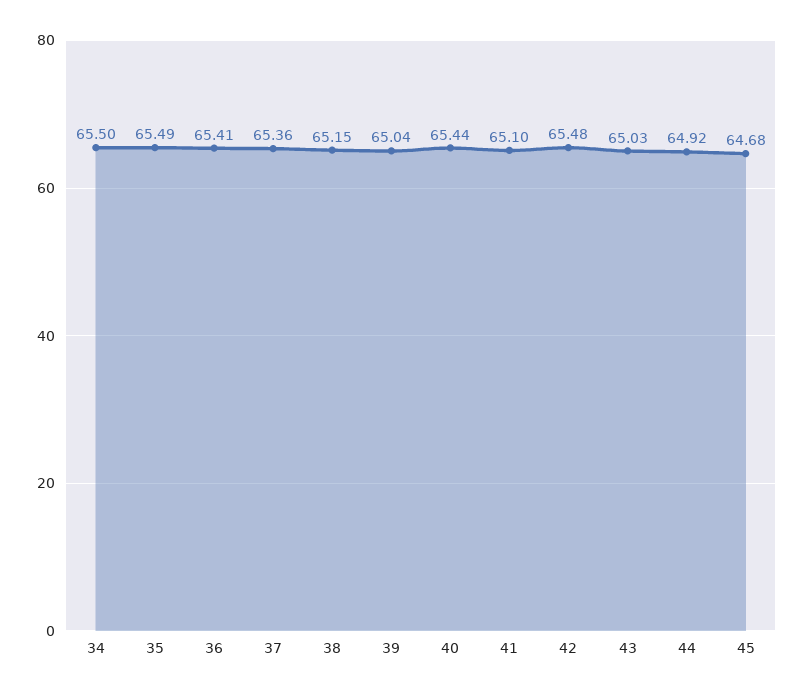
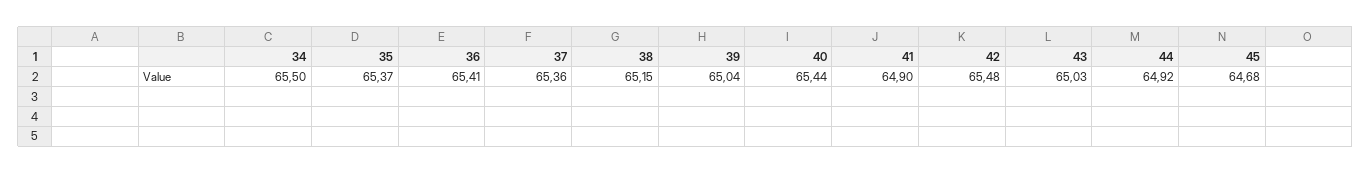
35: 65.49 -> 65.37
41: 65.1 -> 64.9

